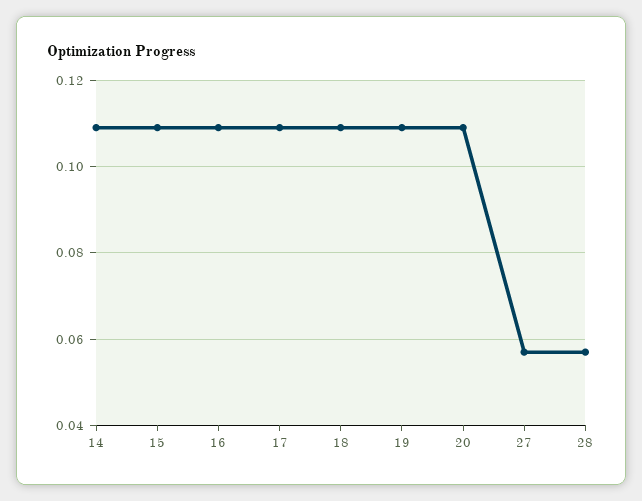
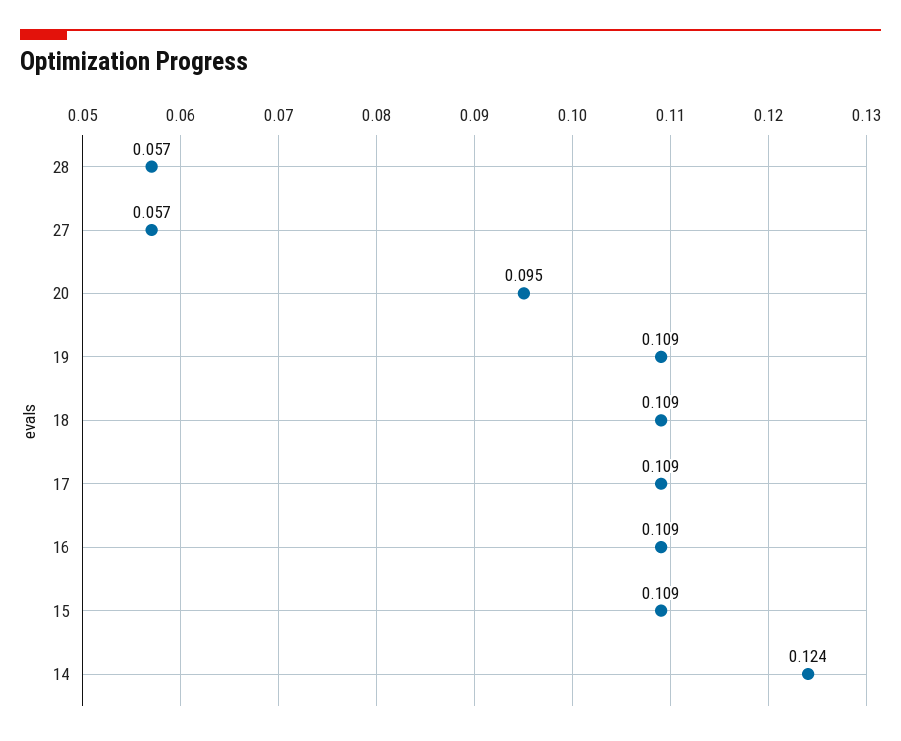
14: 0.11 -> 0.124
20: 0.11 -> 0.095

